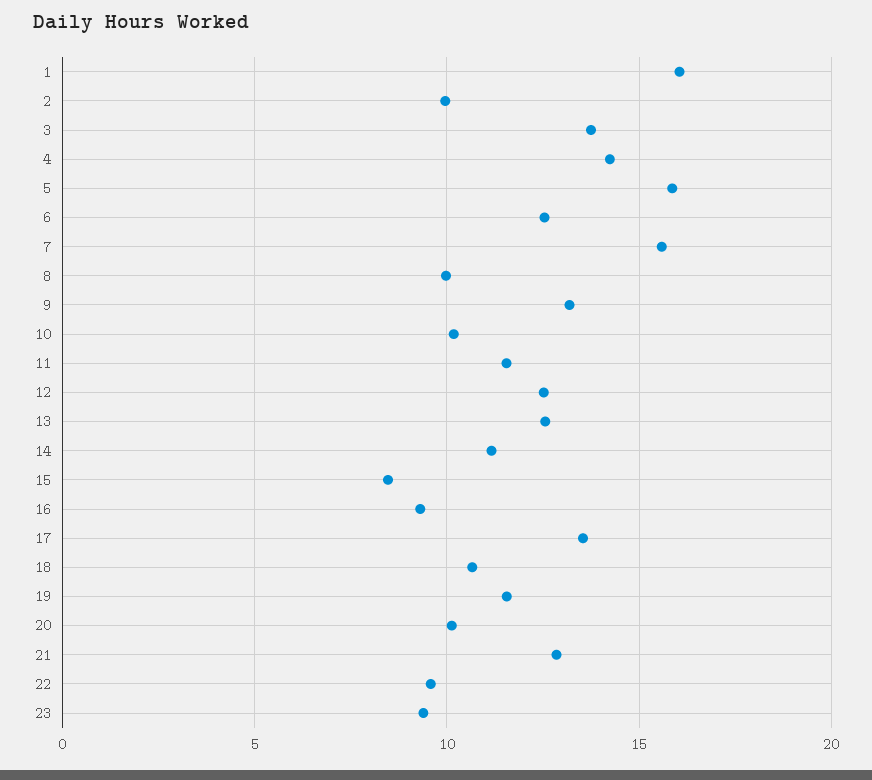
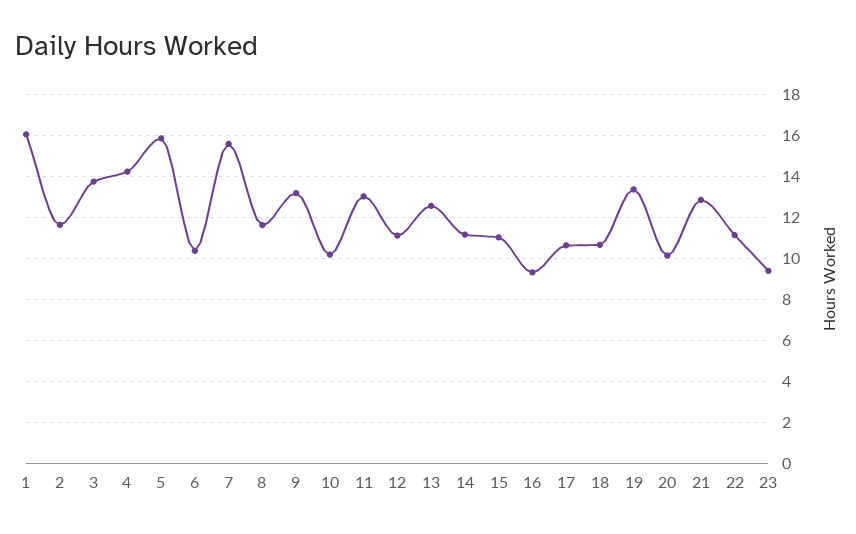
2: 10 -> 11.5
6: 12.5 -> 10.5
8: 10 -> 11.5
11: 11.5 -> 13
12: 12.5 -> 11
15: 8.5 -> 11
17: 13.5 -> 10.5
19: 11.5 -> 13.5
22: 9.5 -> 11

